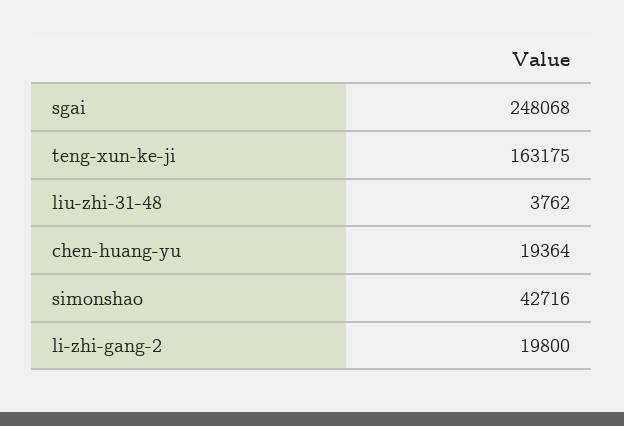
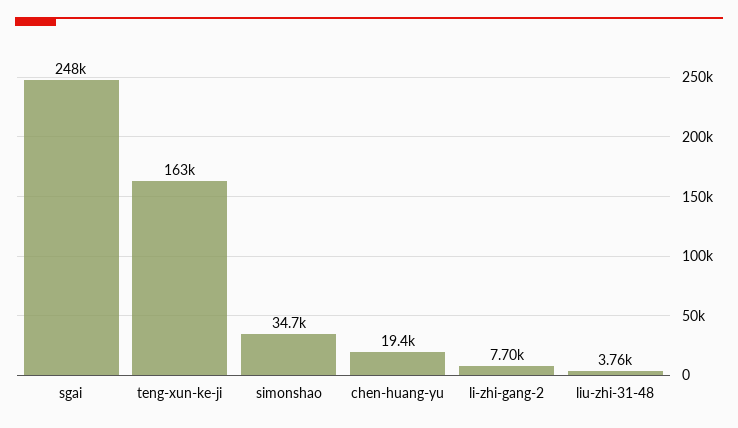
simonshao: 42716 -> 34700
li-zhi-gang-2: 19800 -> 7700

